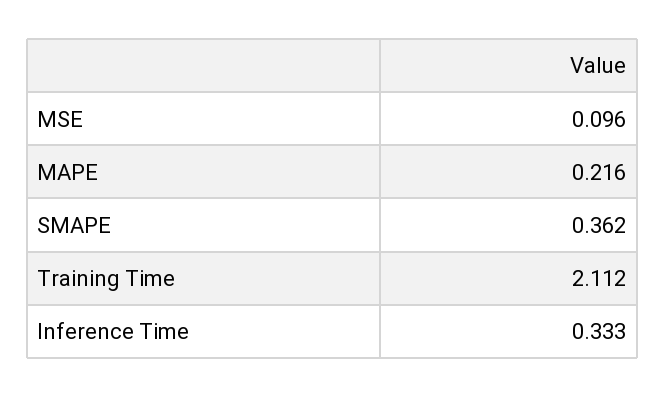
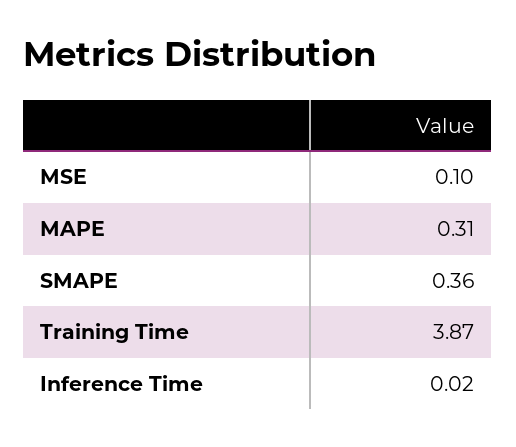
MAPE: 0.216 -> 0.31
Training Time: 2.112 -> 3.87
Inference Time: 0.333 -> 0.02

